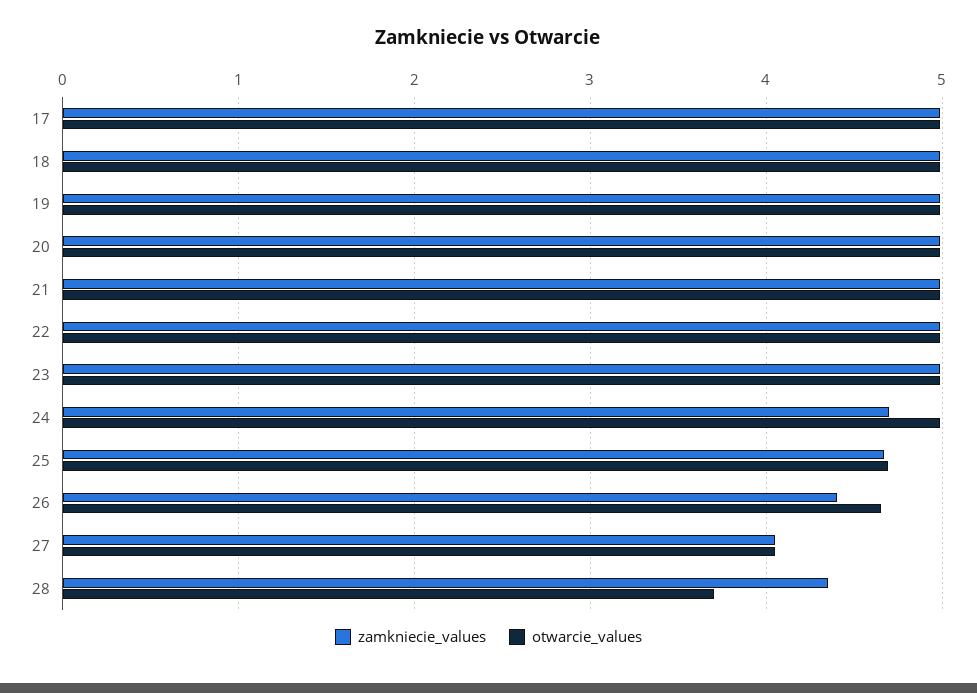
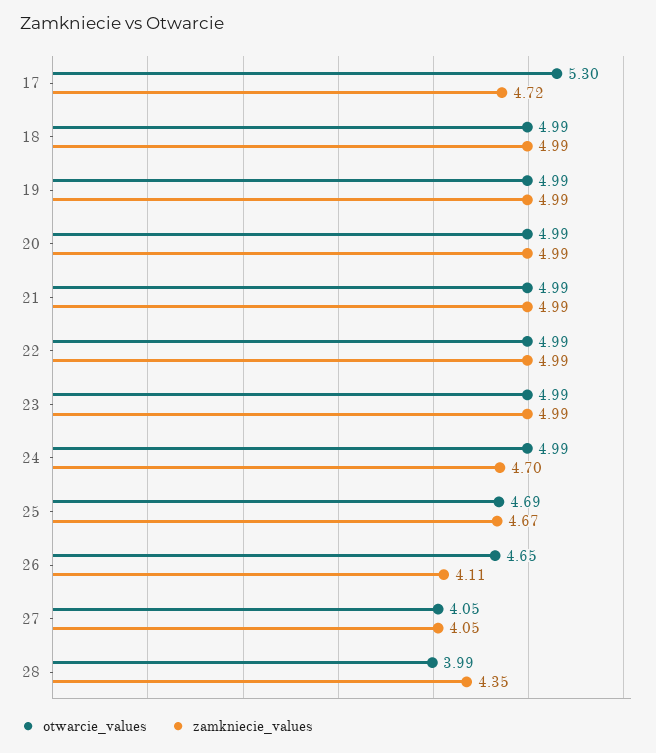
zamkniecie_values, 17: 5 -> 4.72
otwarcie_values, 17: 5 -> 5.3
zamkniecie_values, 26: 4.4 -> 4.11
otwarcie_values, 28: 3.7 -> 3.99

